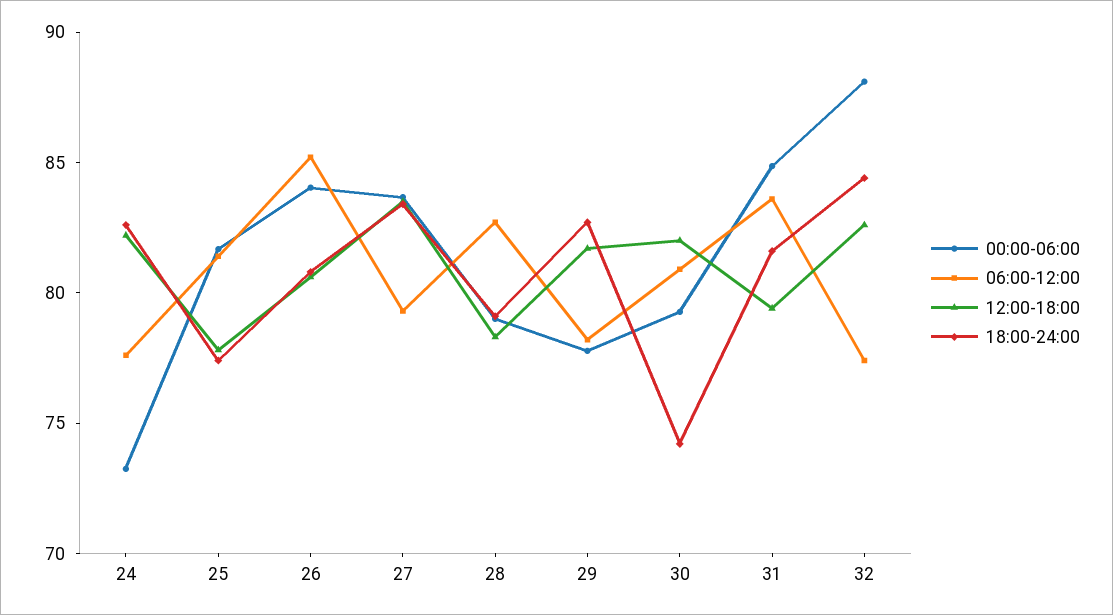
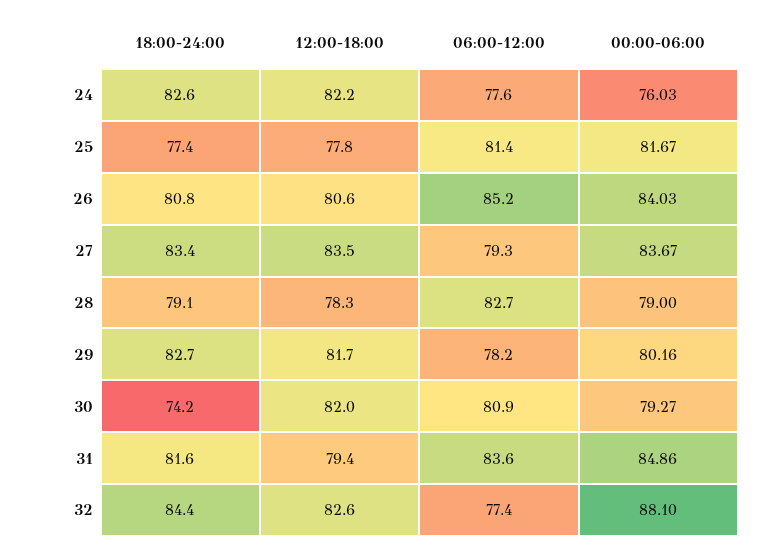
00:00-06:00, 24: 73 -> 76.03
00:00-06:00, 29: 78 -> 80.16

